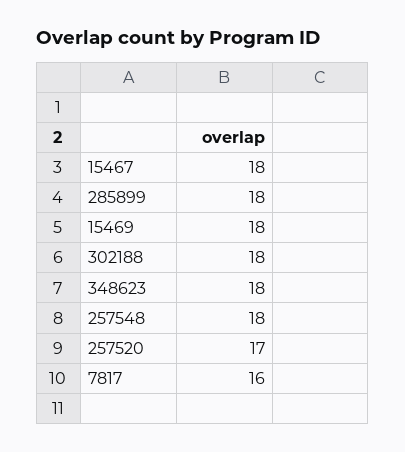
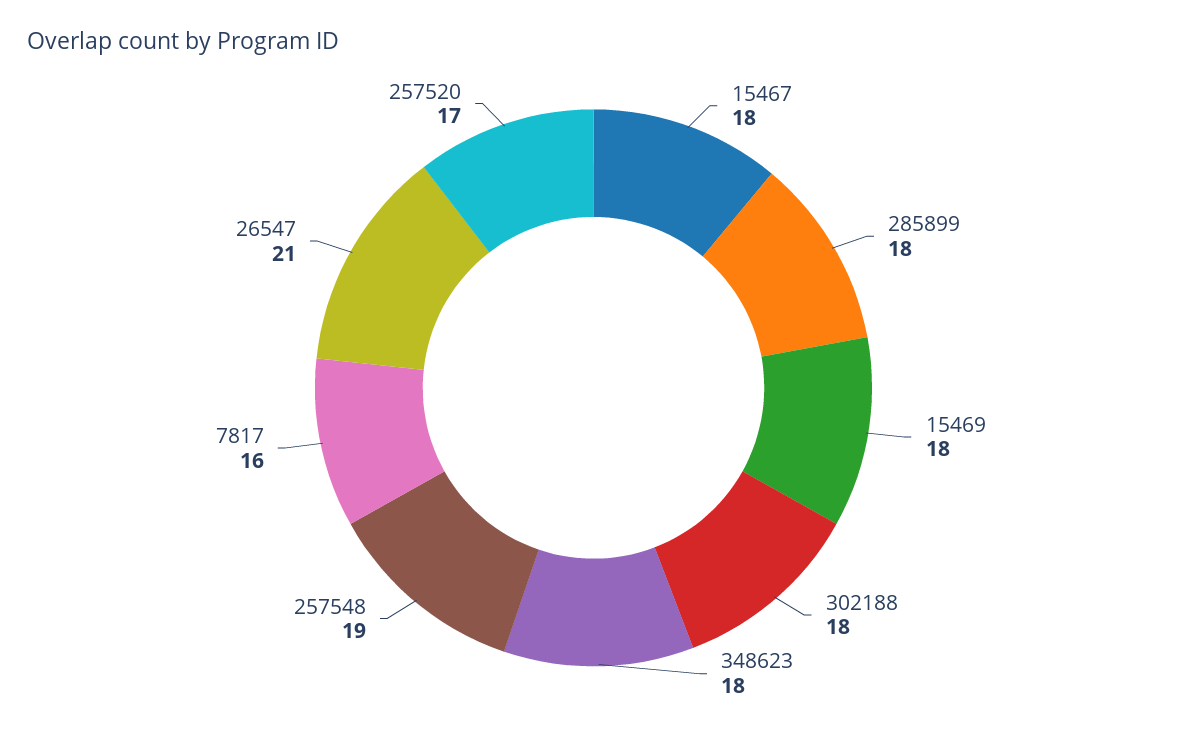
257548: 18 -> 19
26547: none -> 21

